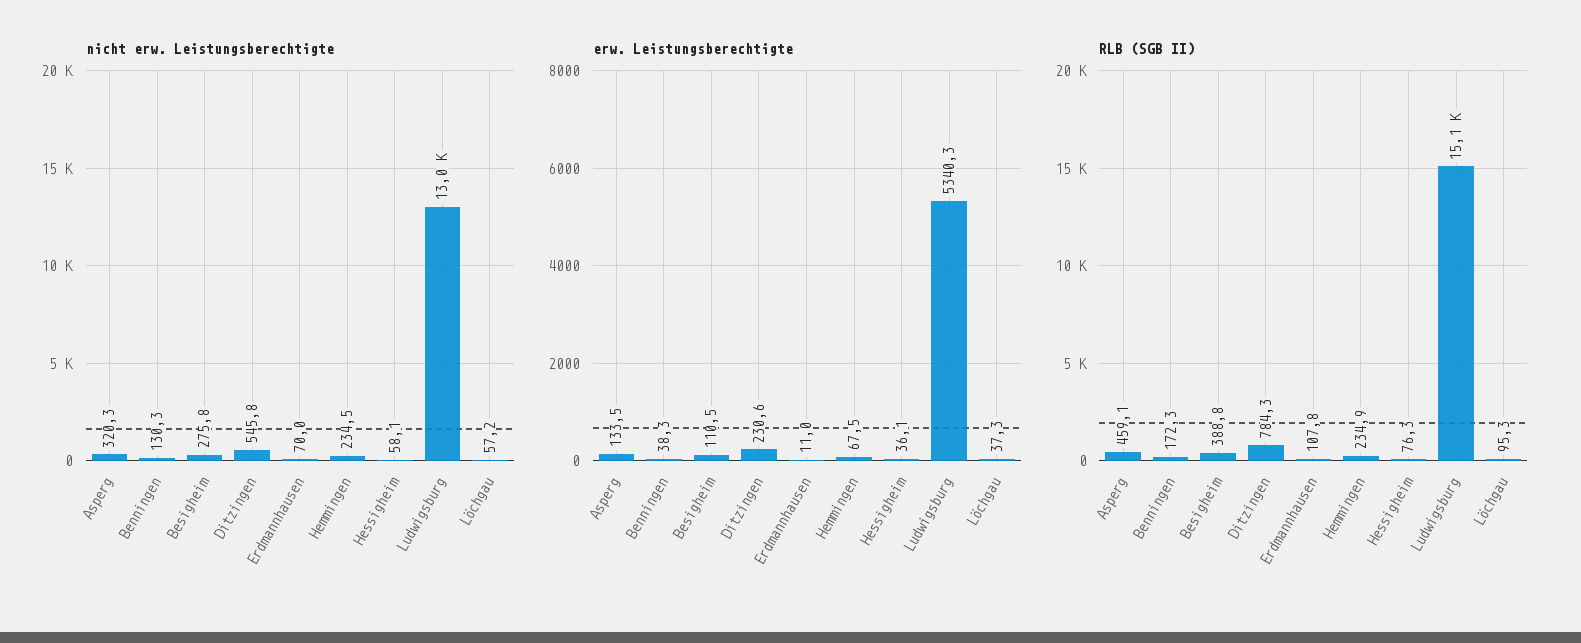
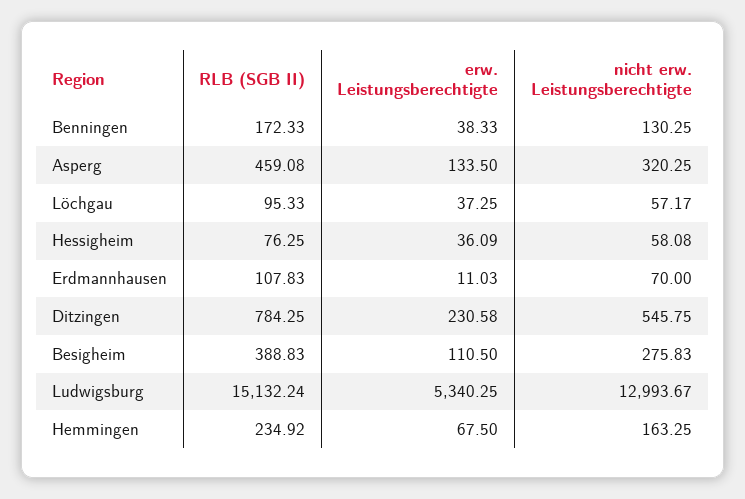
nicht erw. Leistungsberechtigte, Hemmingen: 234.5 -> 163.25

